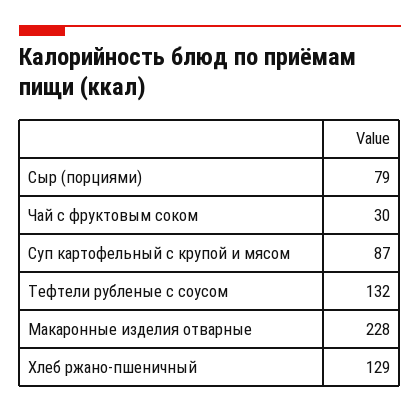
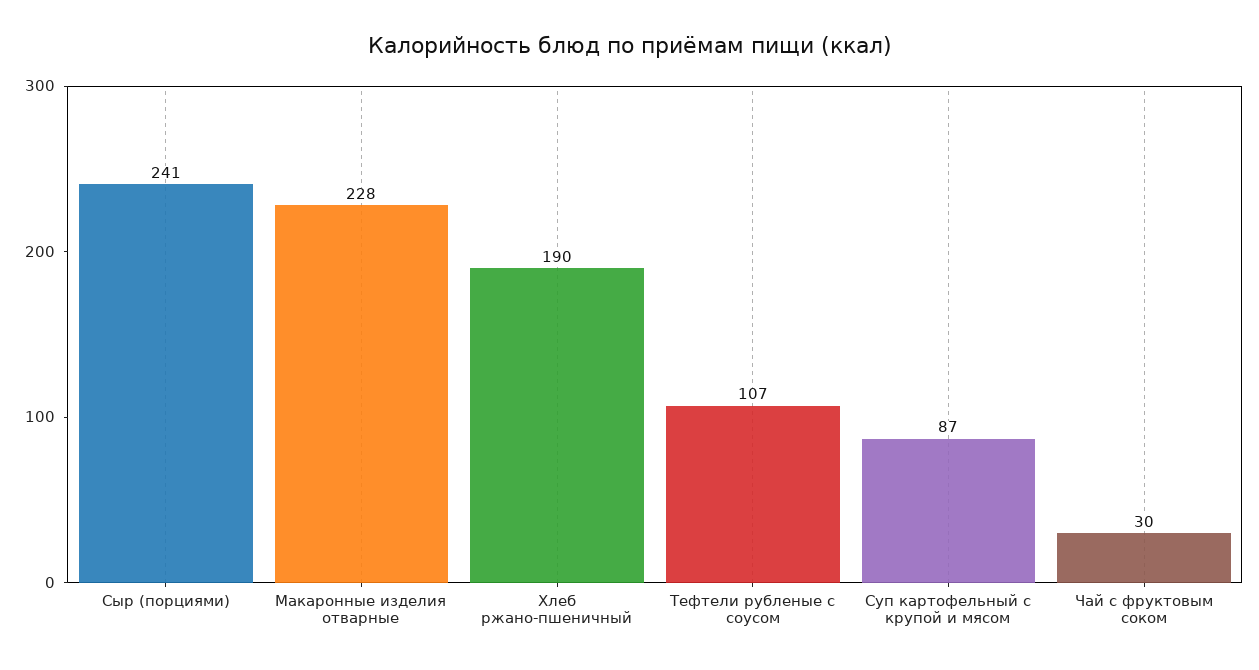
Сыр (порциями): 79 -> 241
Тефтели рубленые с соусом: 132 -> 107
Хлеб ржано-пшеничный: 129 -> 190

